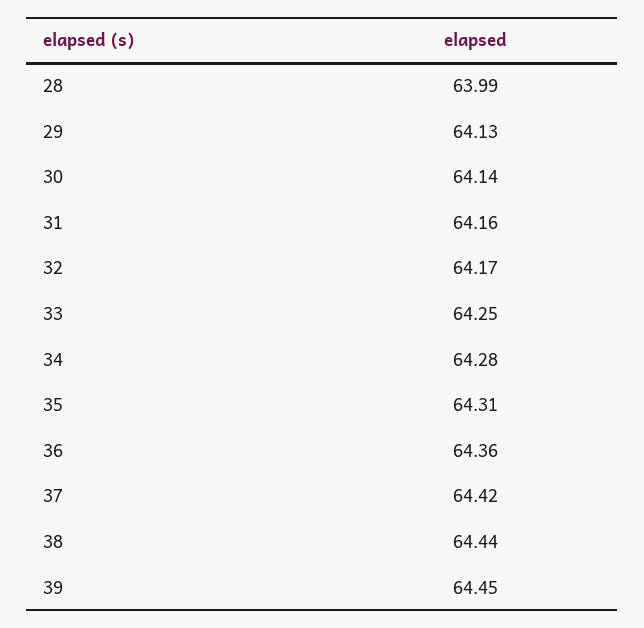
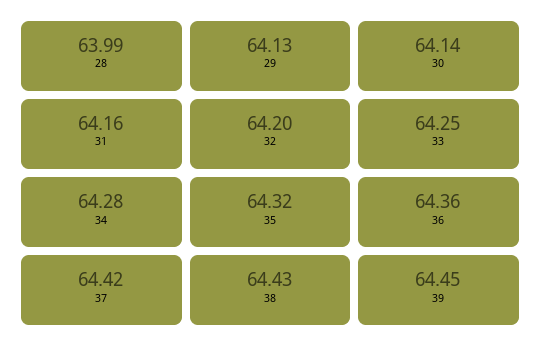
32: 64.17 -> 64.2
35: 64.31 -> 64.32
38: 64.44 -> 64.43

